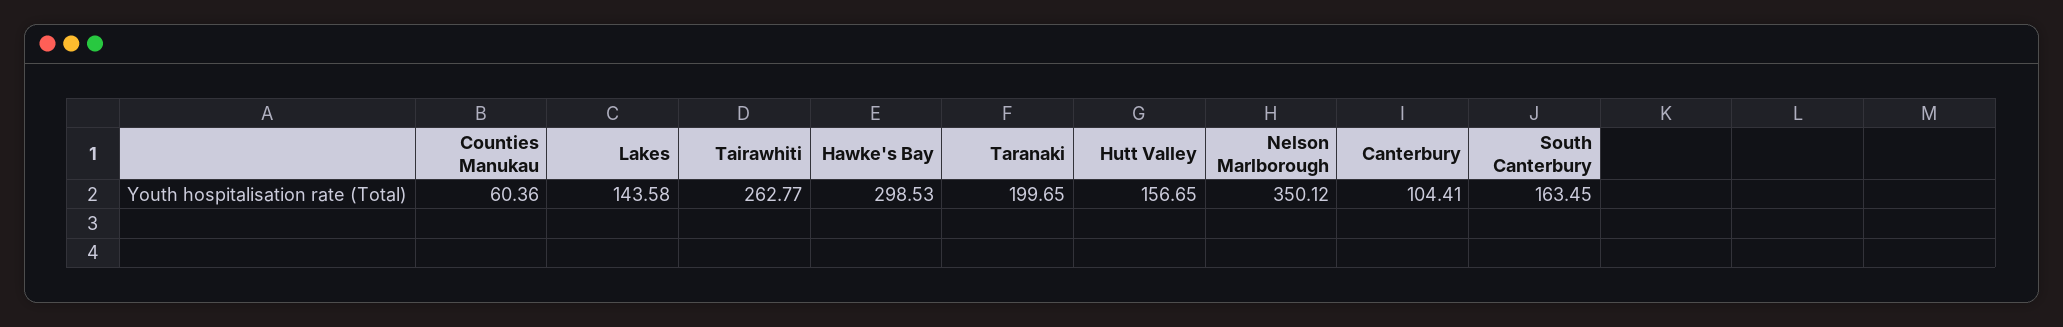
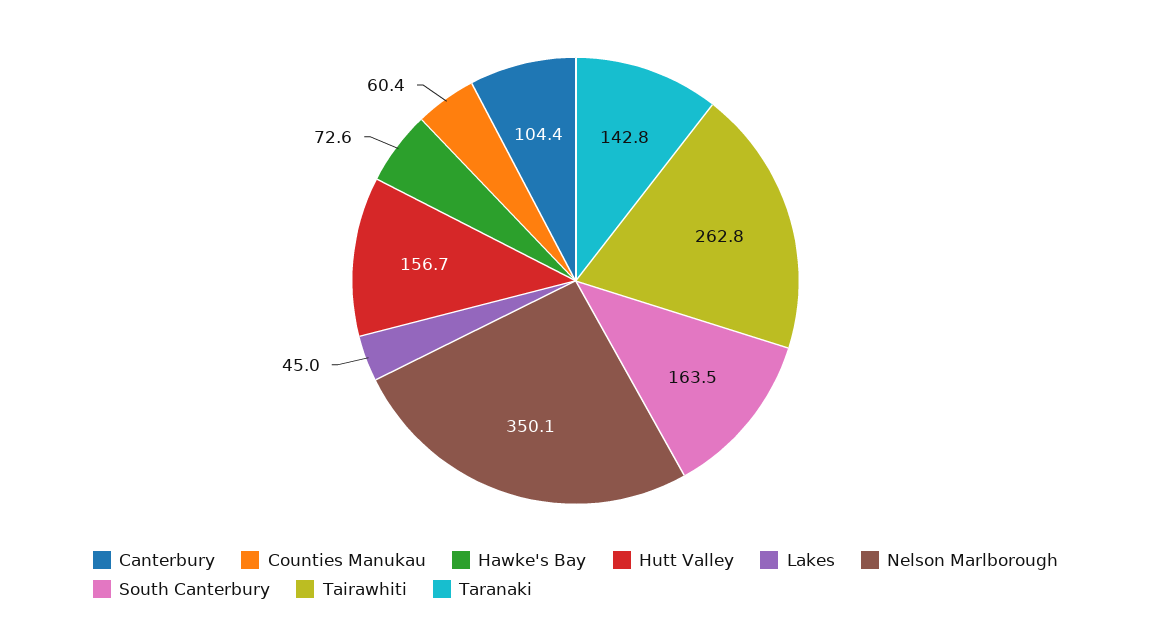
Lakes: 143.58 -> 45
Hawke's Bay: 298.53 -> 72.6
Taranaki: 199.65 -> 142.8

